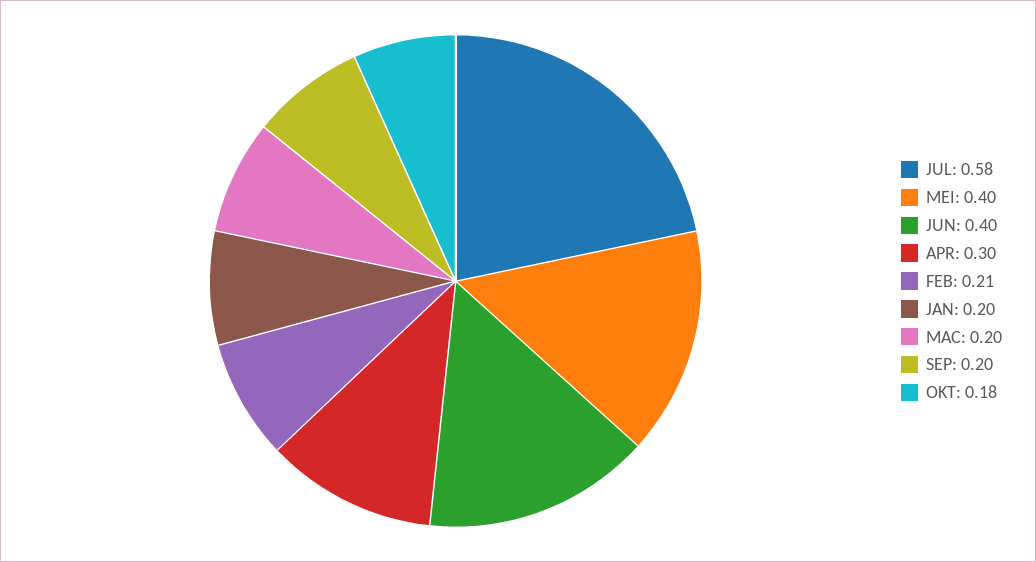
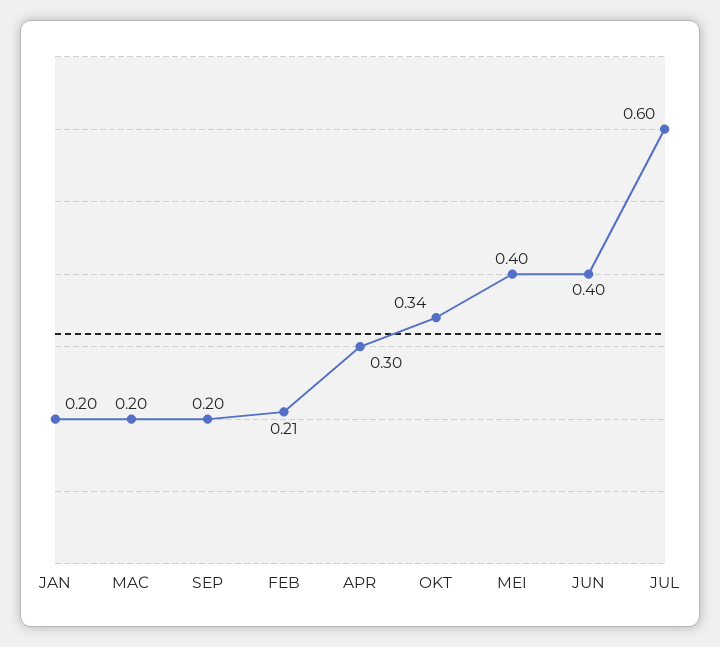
JUL: 0.58 -> 0.6
OKT: 0.18 -> 0.34

